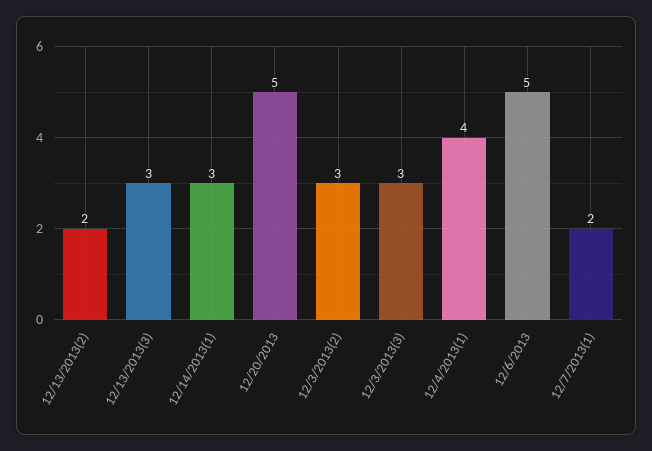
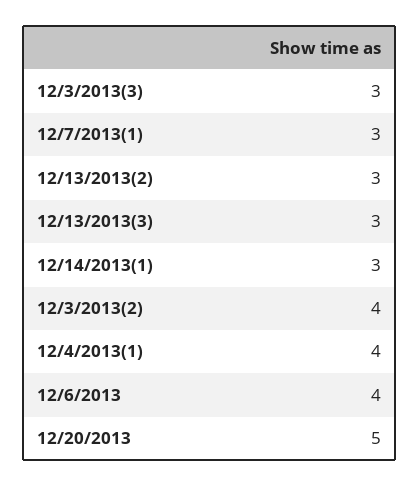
12/13/2013(2): 2 -> 3
12/3/2013(2): 3 -> 4
12/6/2013: 5 -> 4
12/7/2013(1): 2 -> 3

